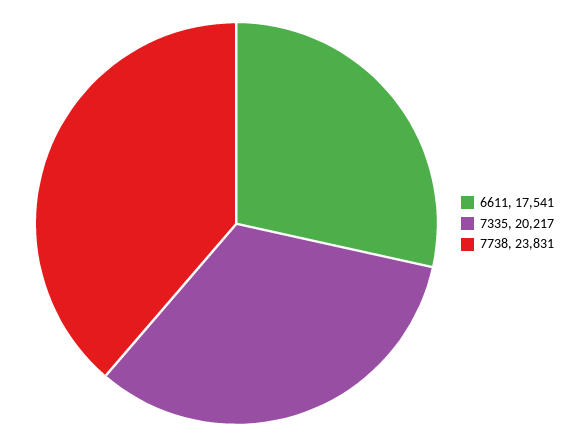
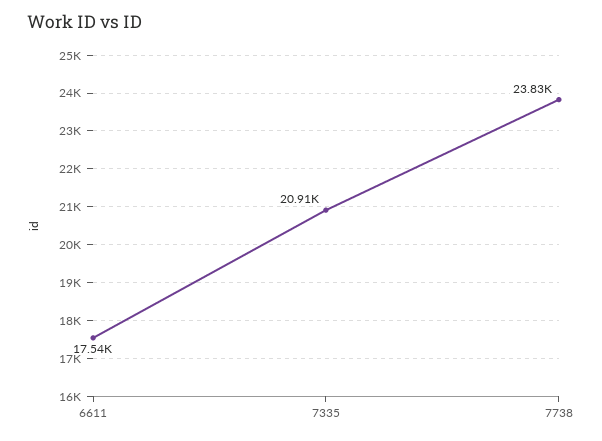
7335: 20217 -> 20910

